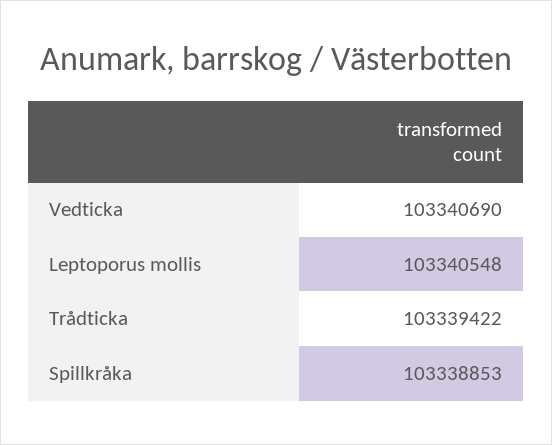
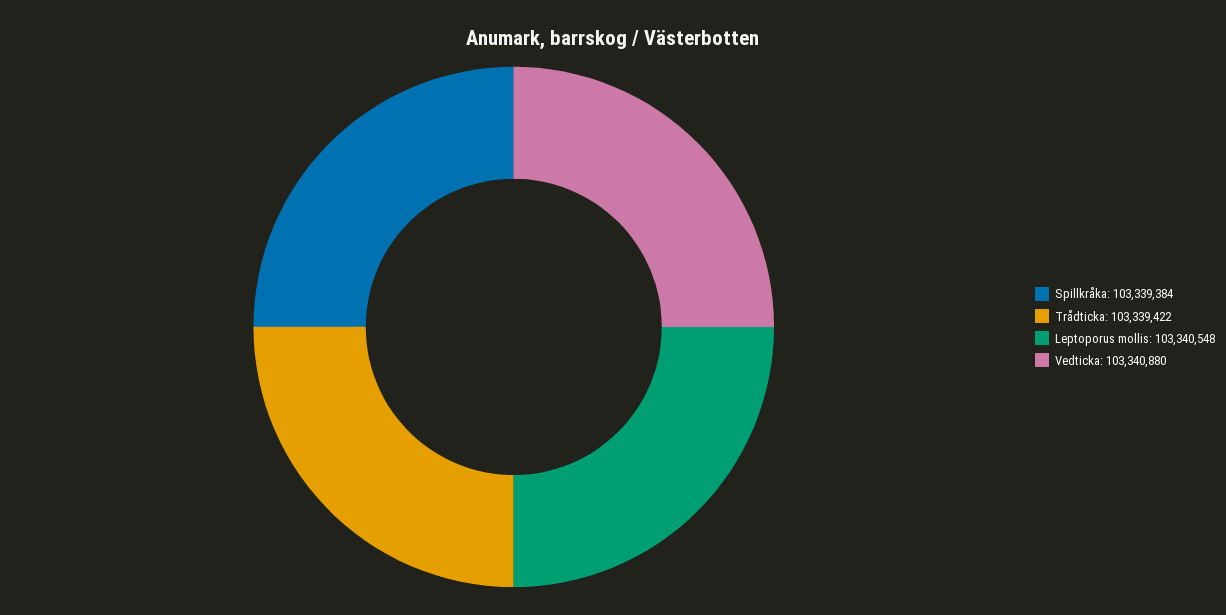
Vedticka: 103340690 -> 103340880
Spillkråka: 103338853 -> 103339384

